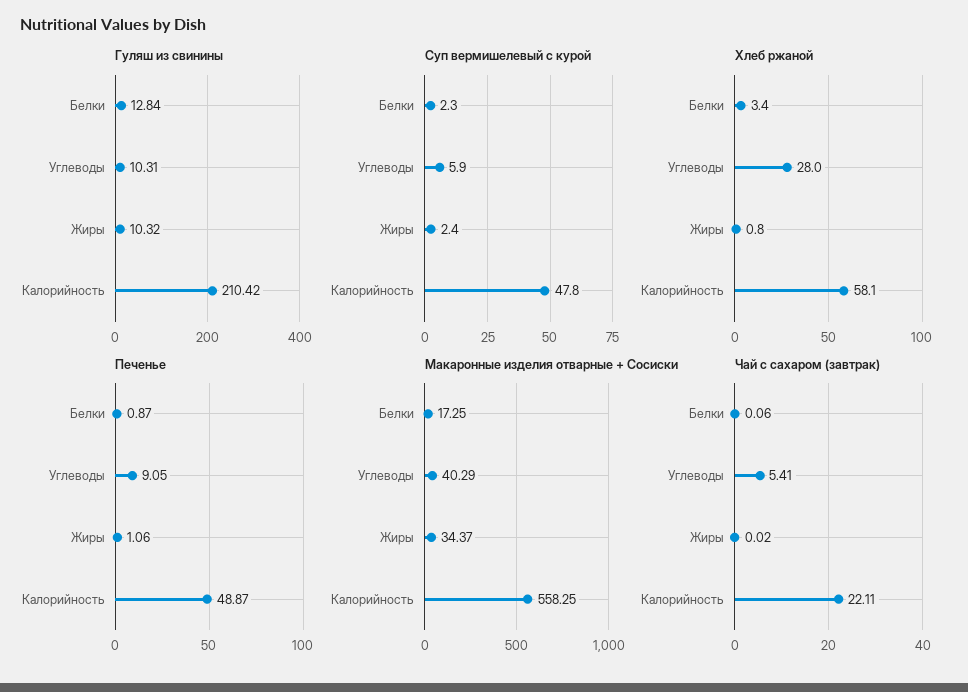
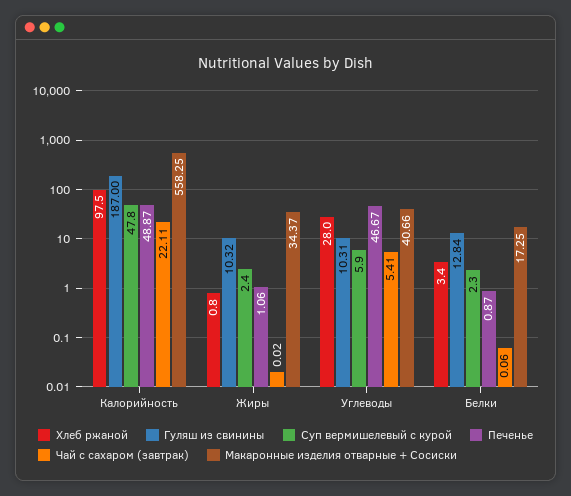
Гуляш из свинины, Калорийность: 210.42 -> 187
Хлеб ржаной, Калорийность: 58.1 -> 97.5
Печенье, Углеводы: 9.05 -> 46.67
Макаронные изделия отварные + Сосиски, Углеводы: 40.29 -> 40.66

